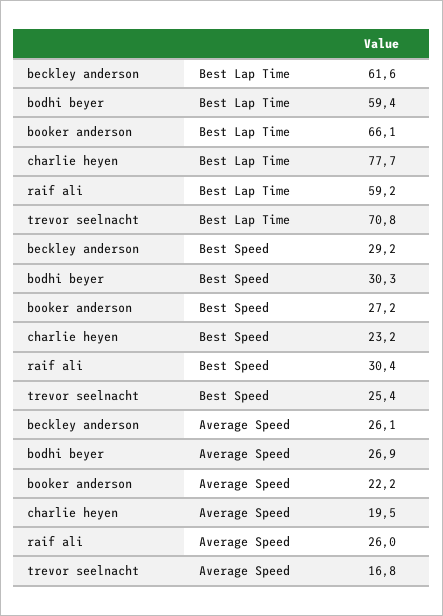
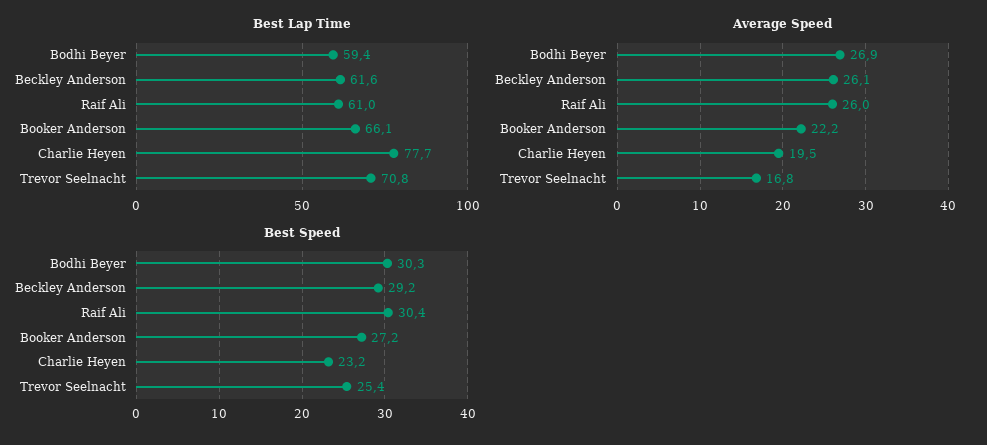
Best Lap Time, raif ali: 59.2 -> 61

